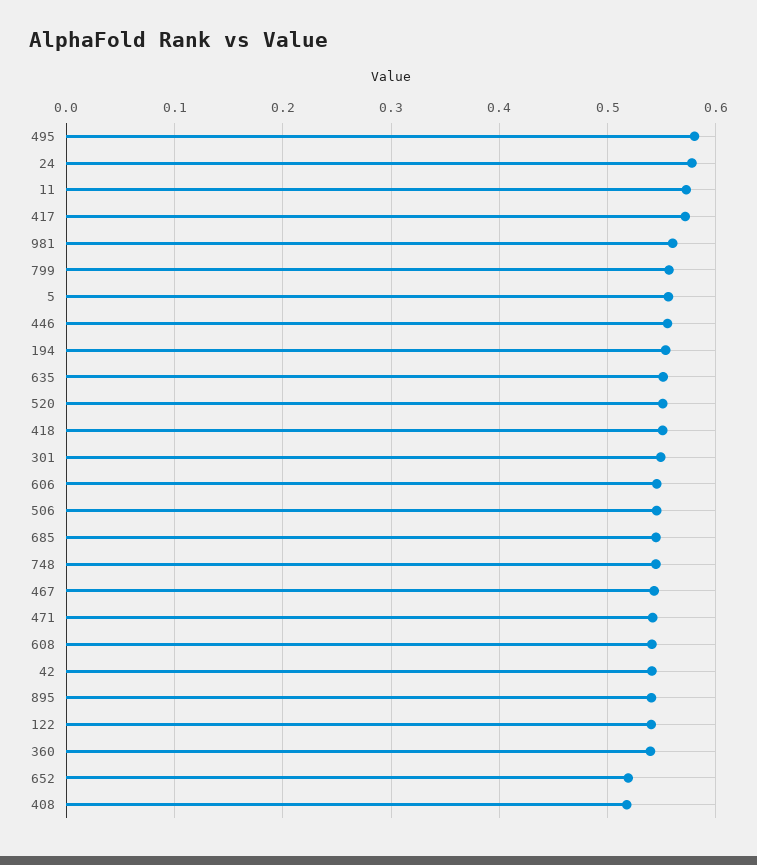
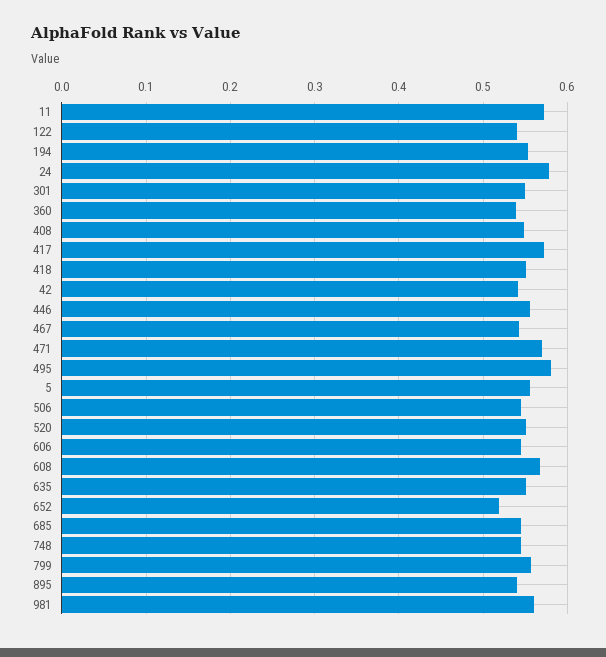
471: 0.54 -> 0.57
608: 0.54 -> 0.57
408: 0.52 -> 0.55

